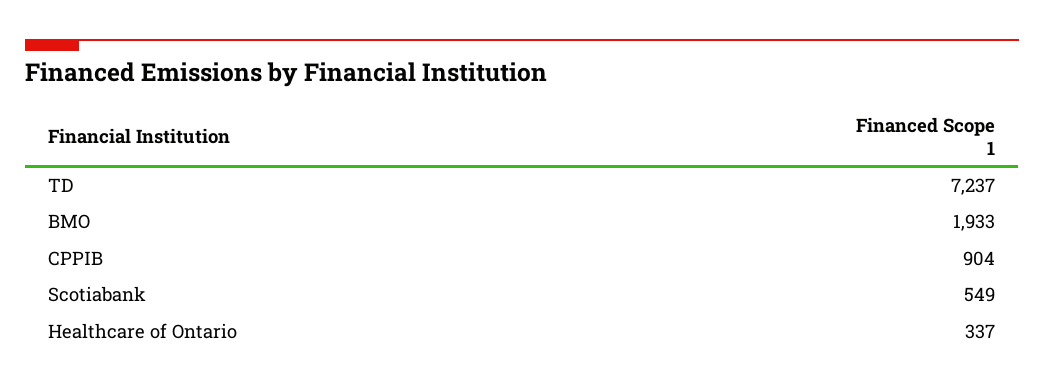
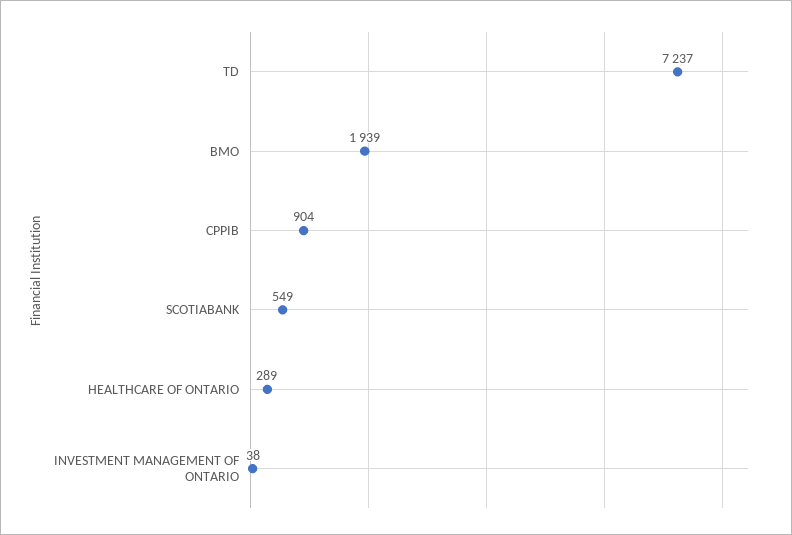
BMO: 1933 -> 1939
Healthcare of Ontario: 337 -> 289
INVESTMENT MANAGEMENT OF ONTARIO: none -> 38

